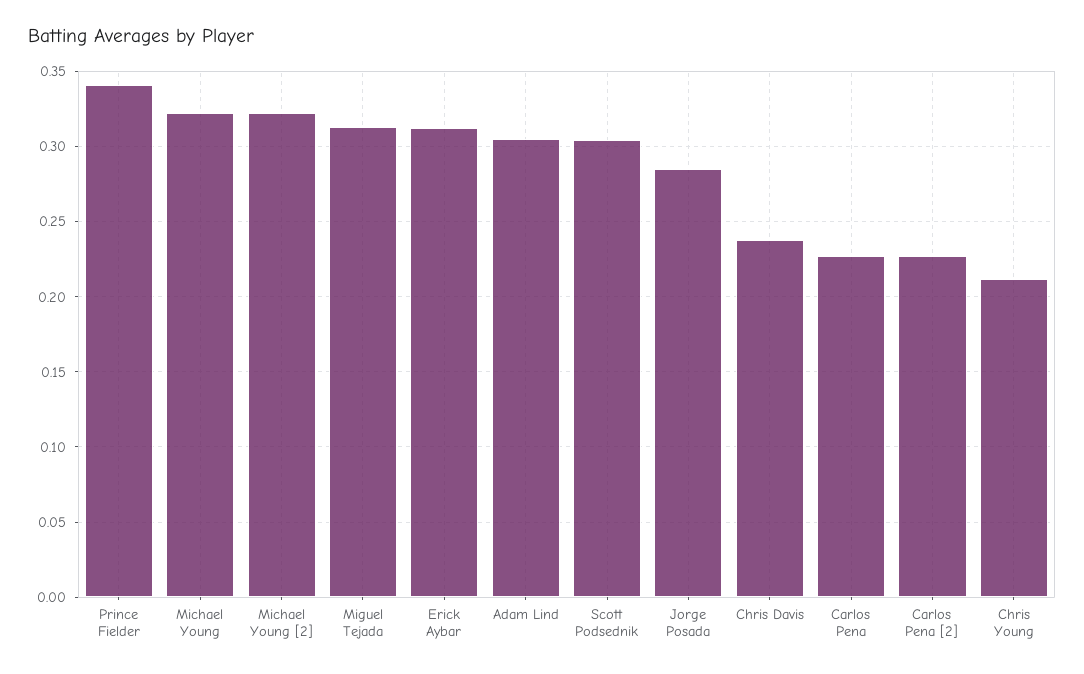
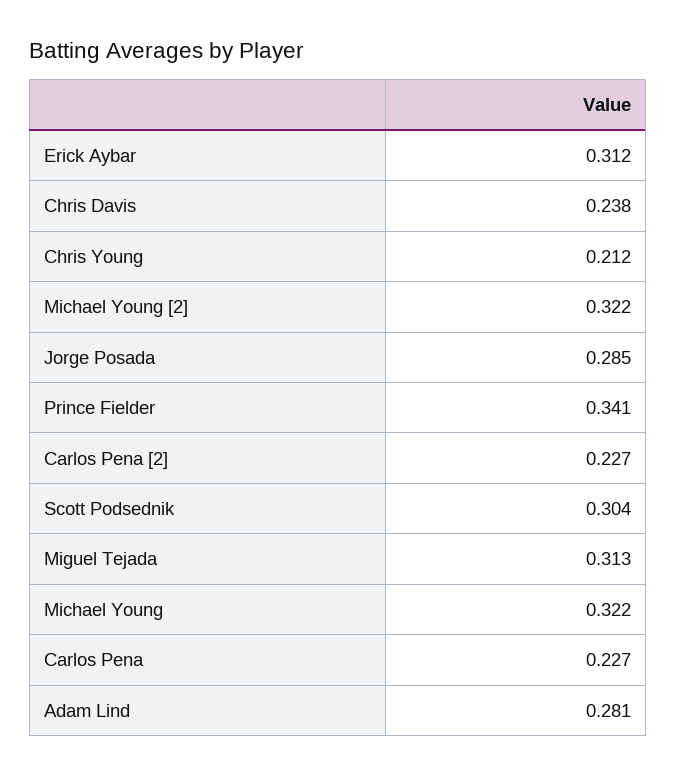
Adam Lind: 0.305 -> 0.281

